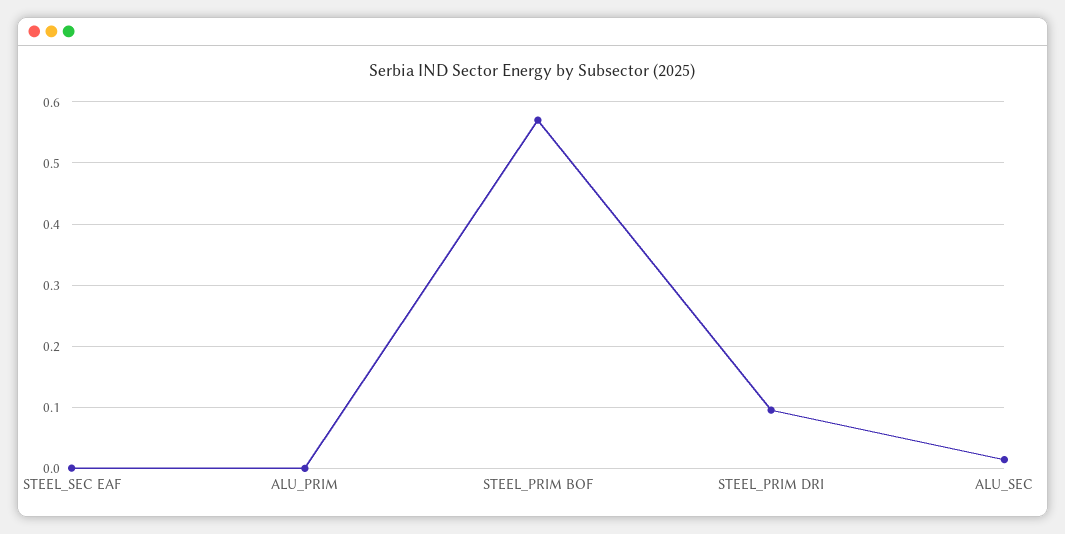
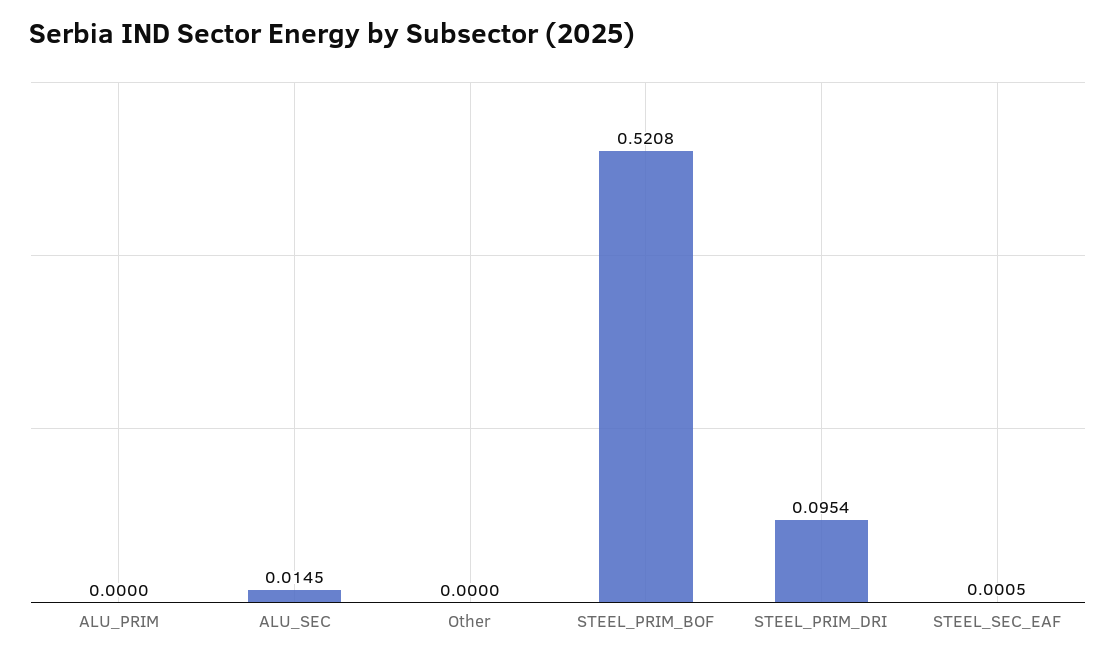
STEEL_PRIM BOF: 0.57 -> 0.5208
Other: none -> 0

